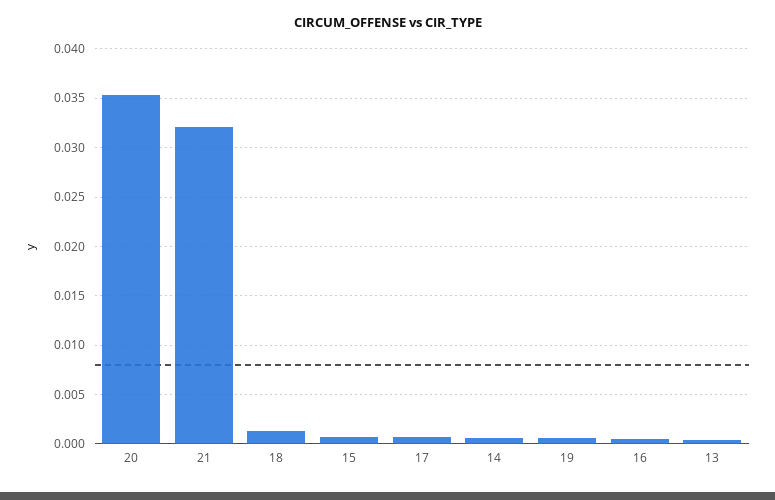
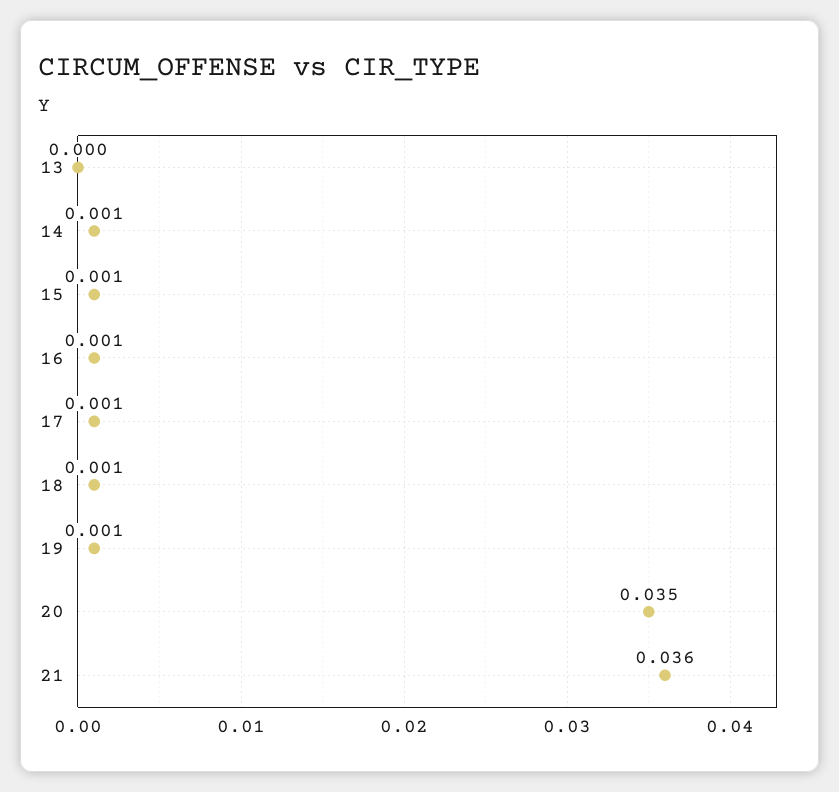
21: 0.032 -> 0.036

